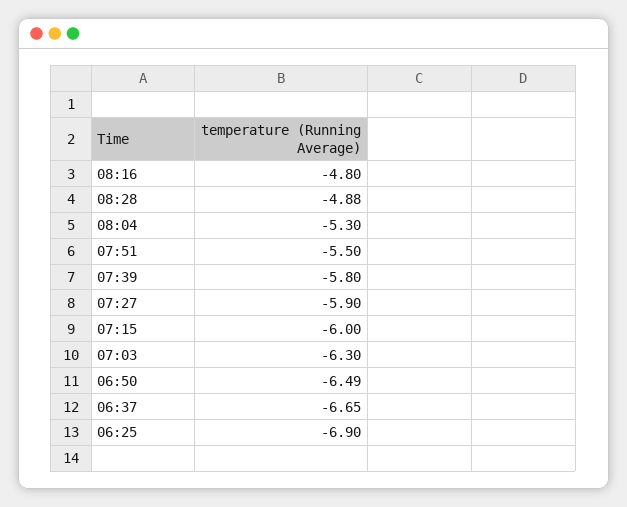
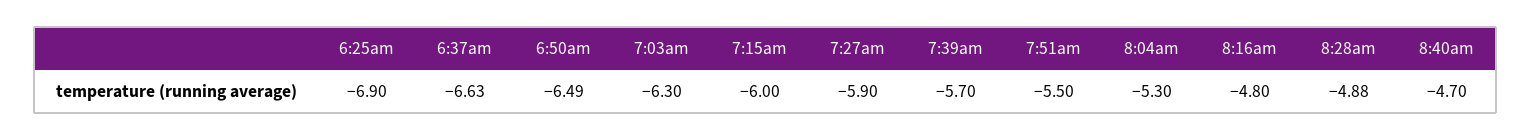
07:39: -5.8 -> -5.7
06:37: -6.65 -> -6.63
8:40am: none -> -4.7

